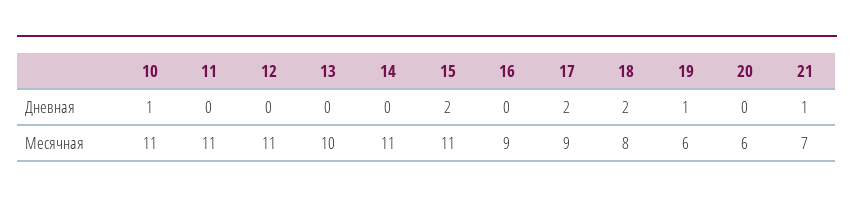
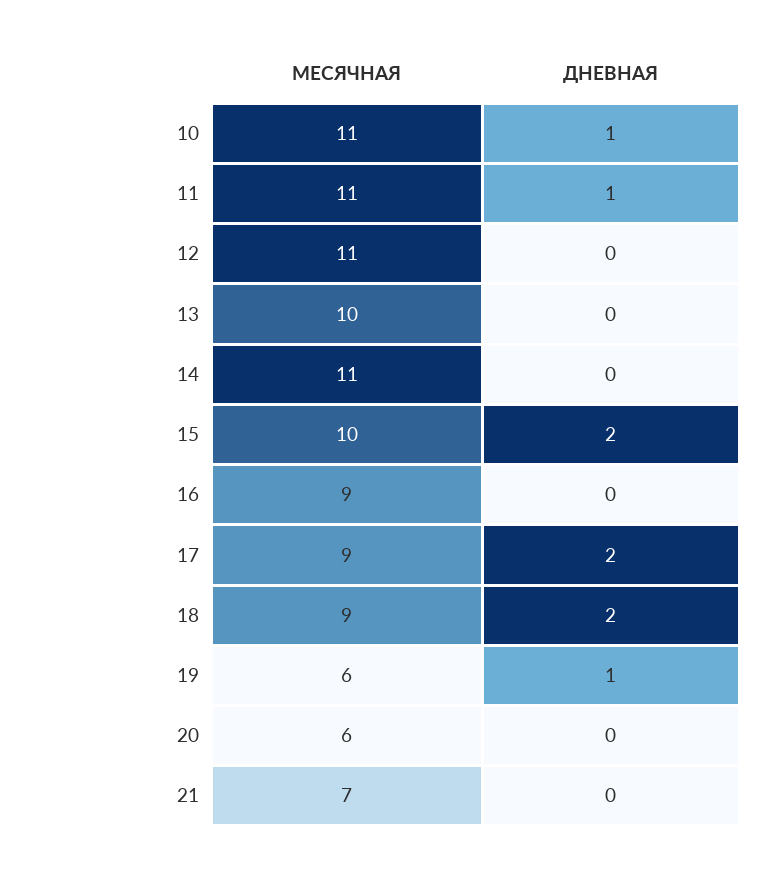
11, Дневная: 0 -> 1
21, Дневная: 1 -> 0
15, Месячная: 11 -> 10
18, Месячная: 8 -> 9

